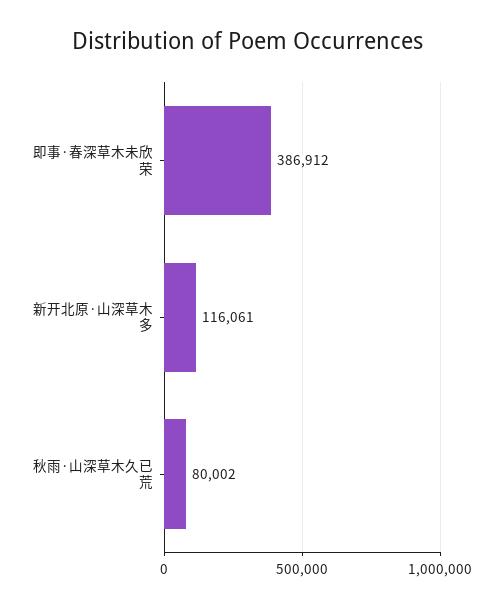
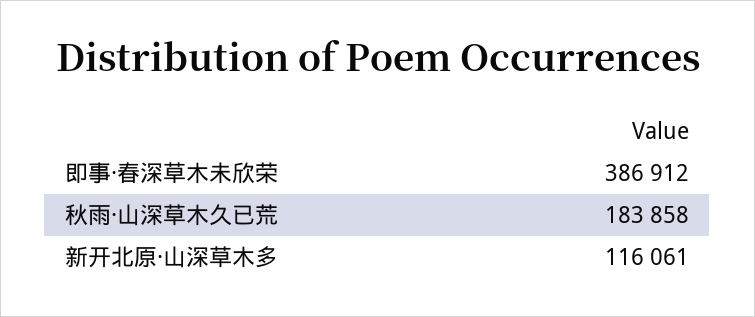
秋雨·山深草木久已荒: 80002 -> 183858

